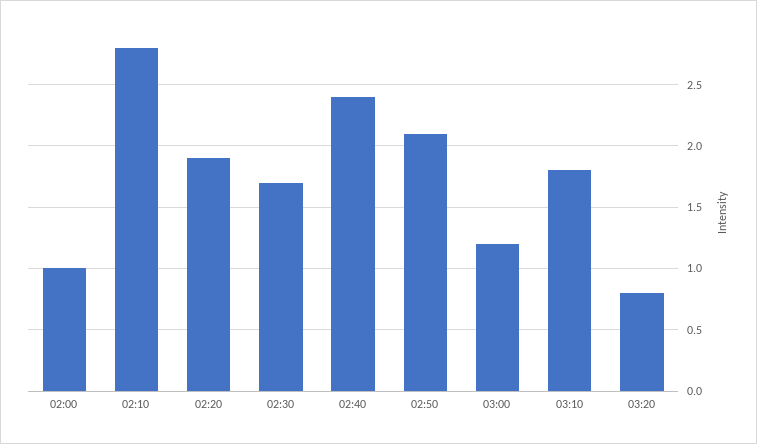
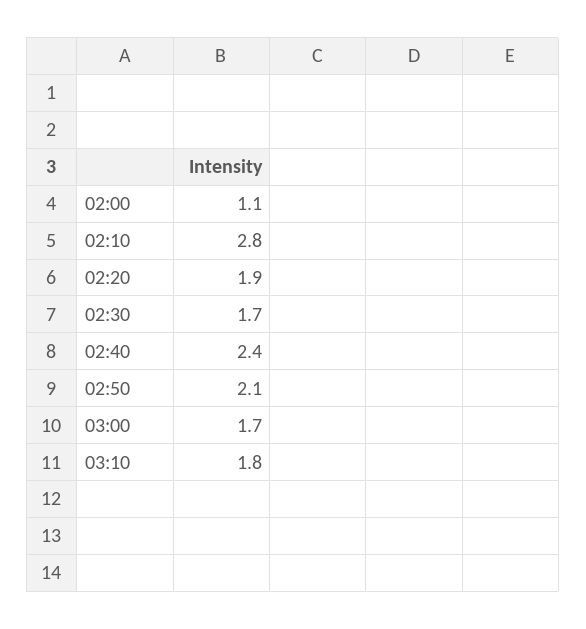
02:00: 1 -> 1.1
03:00: 1.2 -> 1.7
03:20: 0.8 -> none

